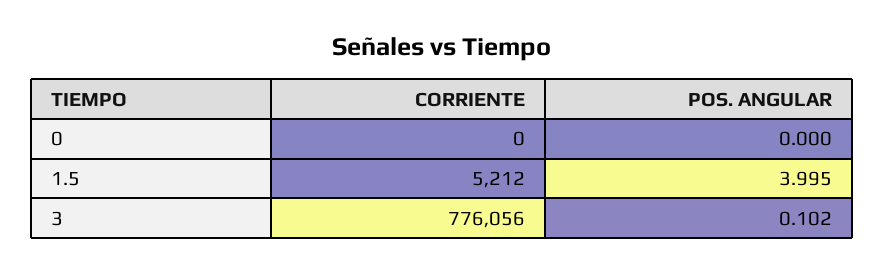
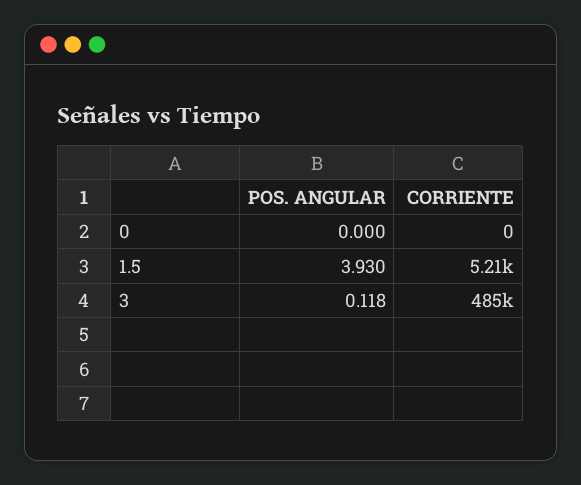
POS. ANGULAR, 1.5: 3.995 -> 3.93
CORRIENTE, 3: 776056 -> 485000
POS. ANGULAR, 3: 0.102 -> 0.118

